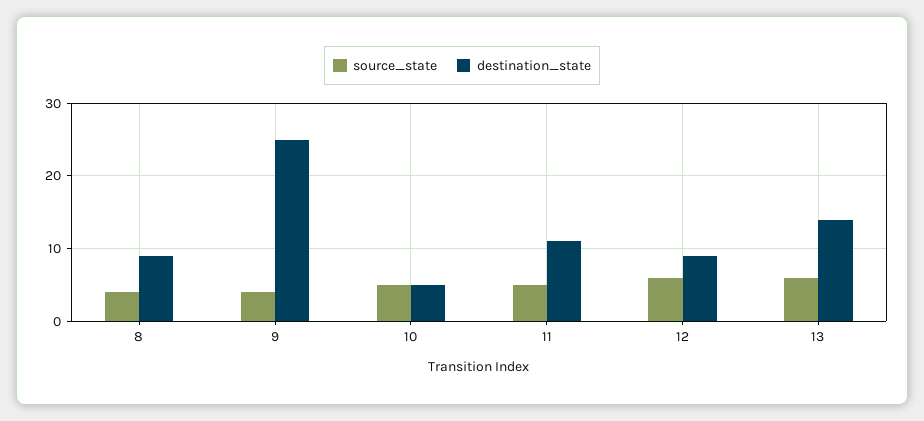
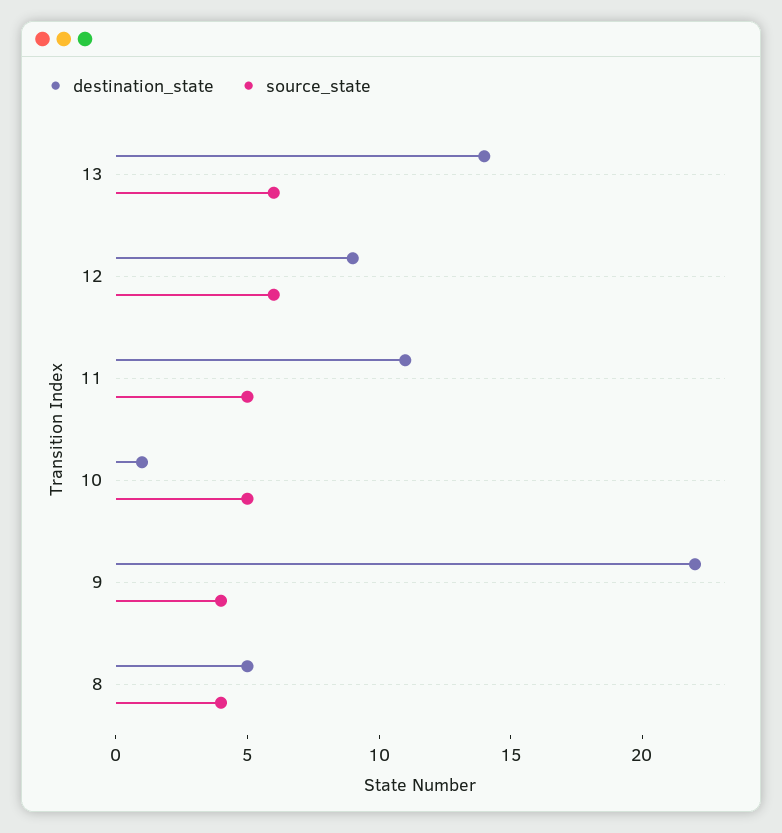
destination_state, 8: 9 -> 5
destination_state, 9: 25 -> 22
destination_state, 10: 5 -> 1

